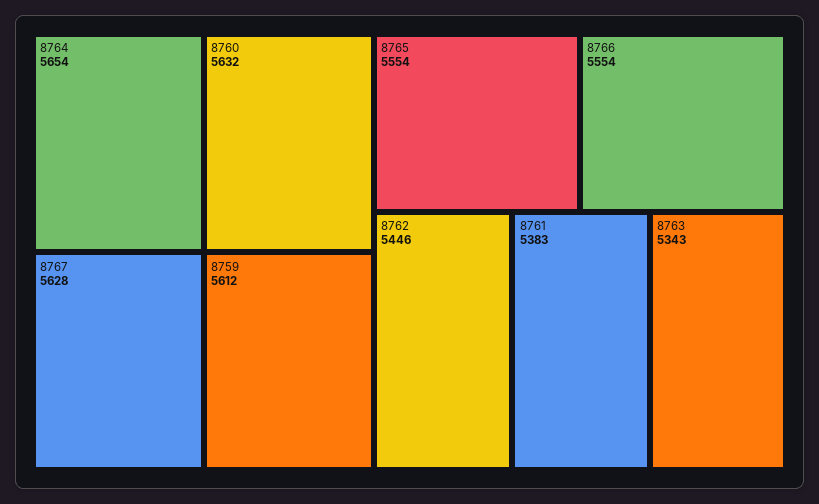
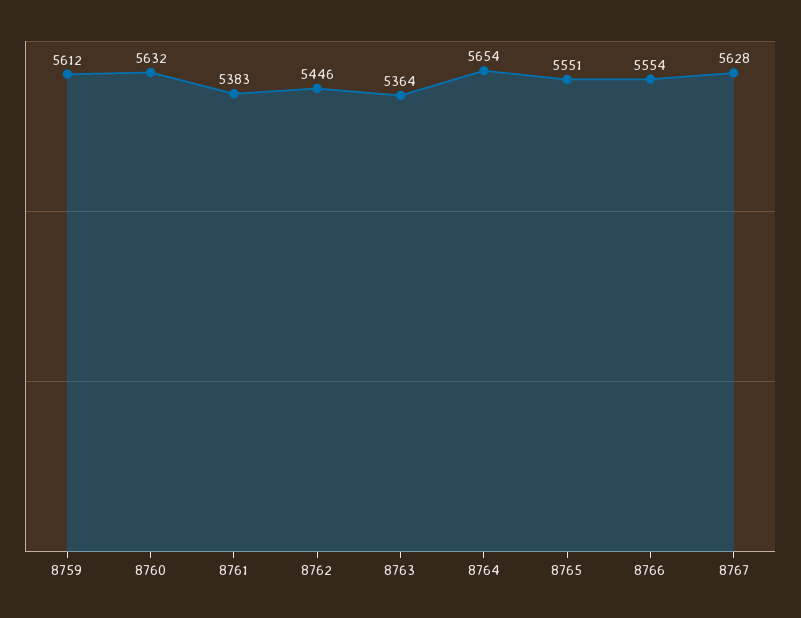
8765: 5554 -> 5551
8763: 5343 -> 5364

